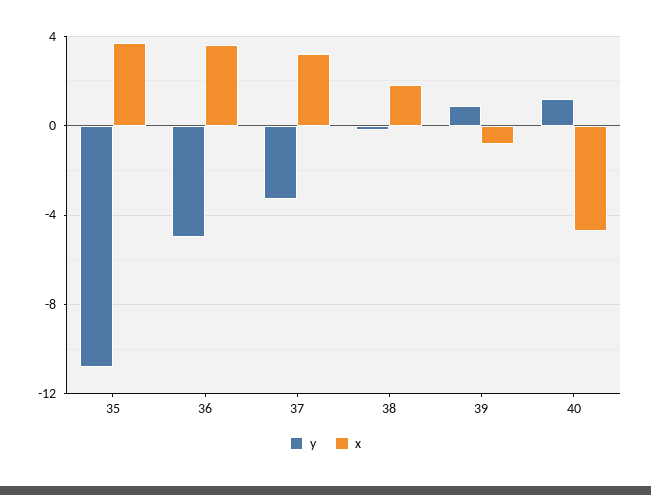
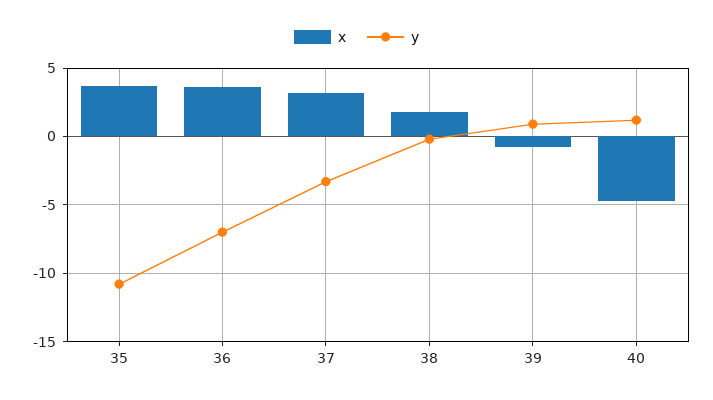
y, 36: -5 -> -7

